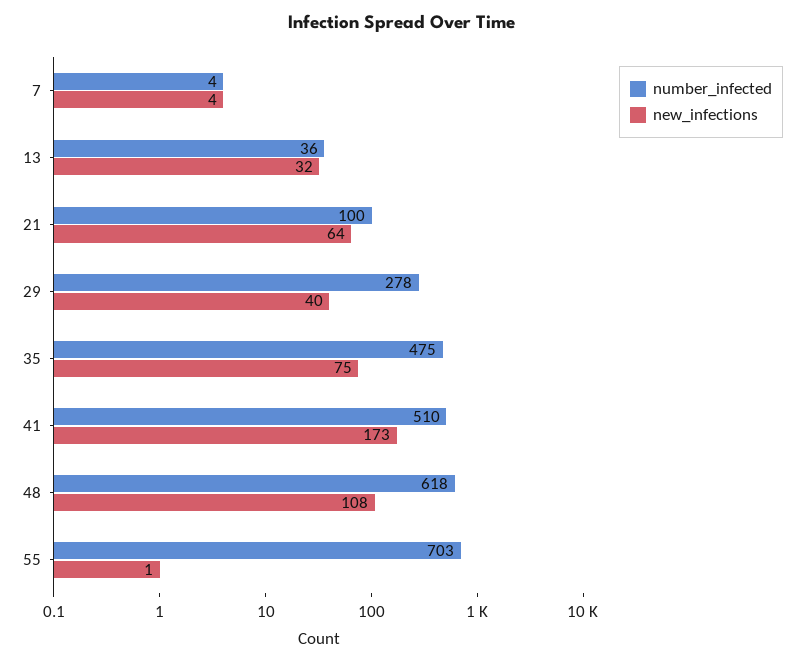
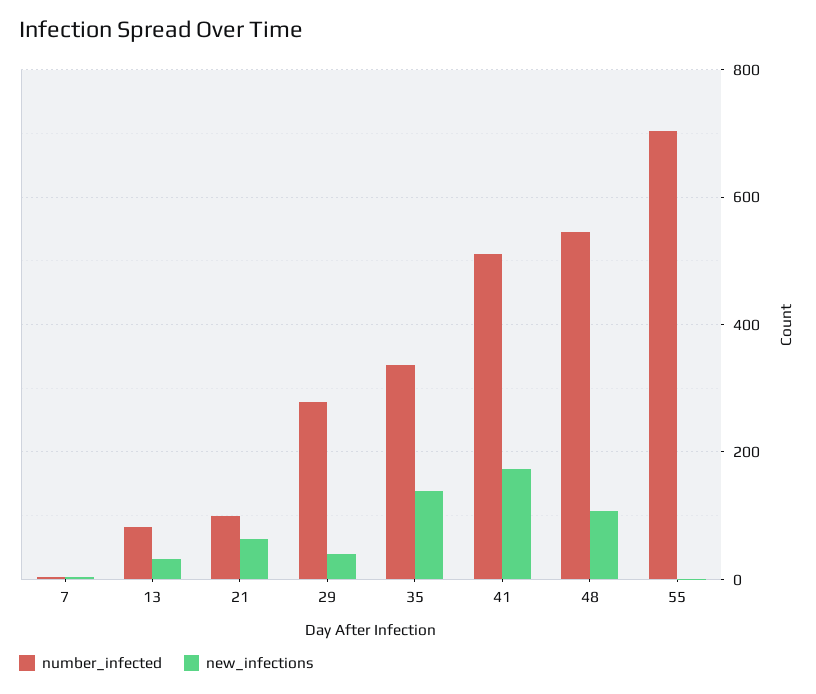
number_infected, 13: 36 -> 80
number_infected, 35: 475 -> 340
new_infections, 35: 75 -> 140
number_infected, 48: 618 -> 540

